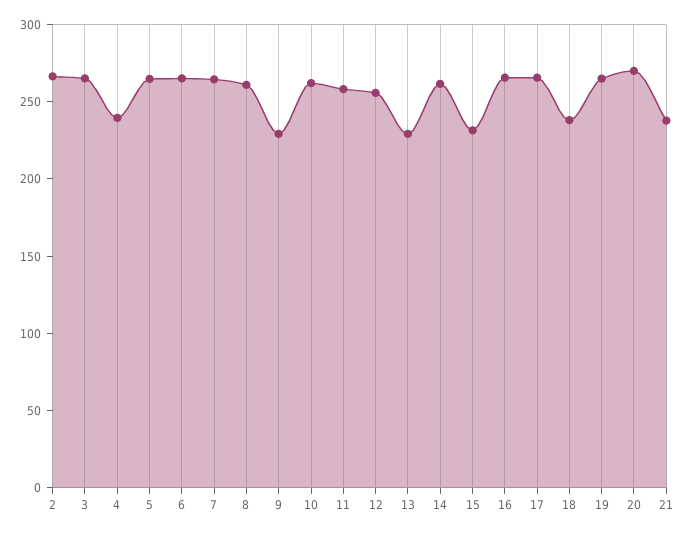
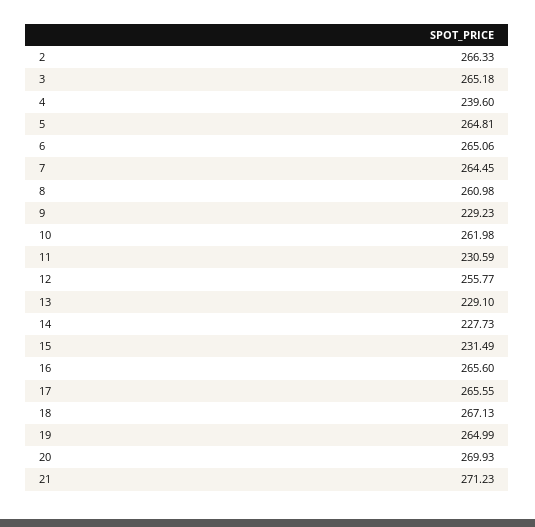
11: 260 -> 230.59
14: 260 -> 227.73
18: 240 -> 267.13
21: 240 -> 271.23

